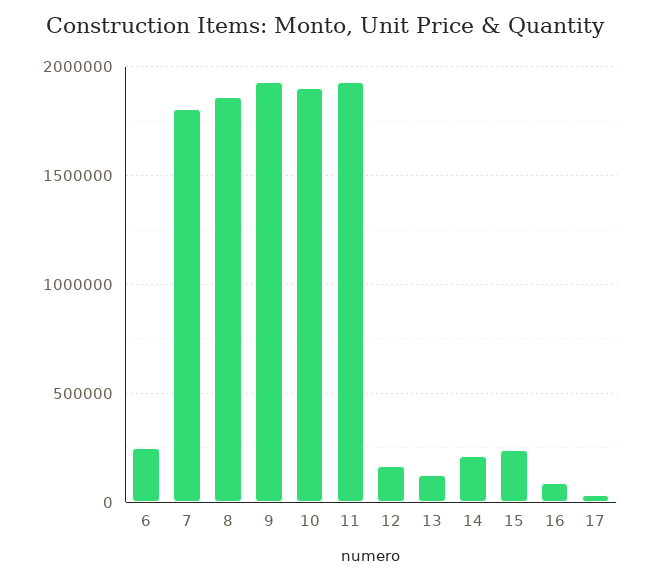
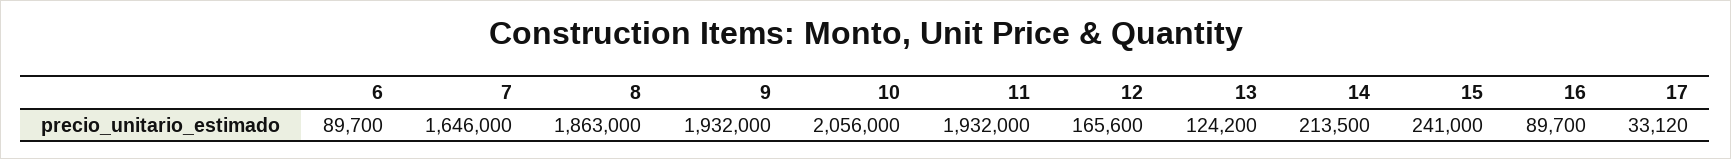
6: 250000 -> 89700
7: 1800000 -> 1646000
10: 1900000 -> 2056000

